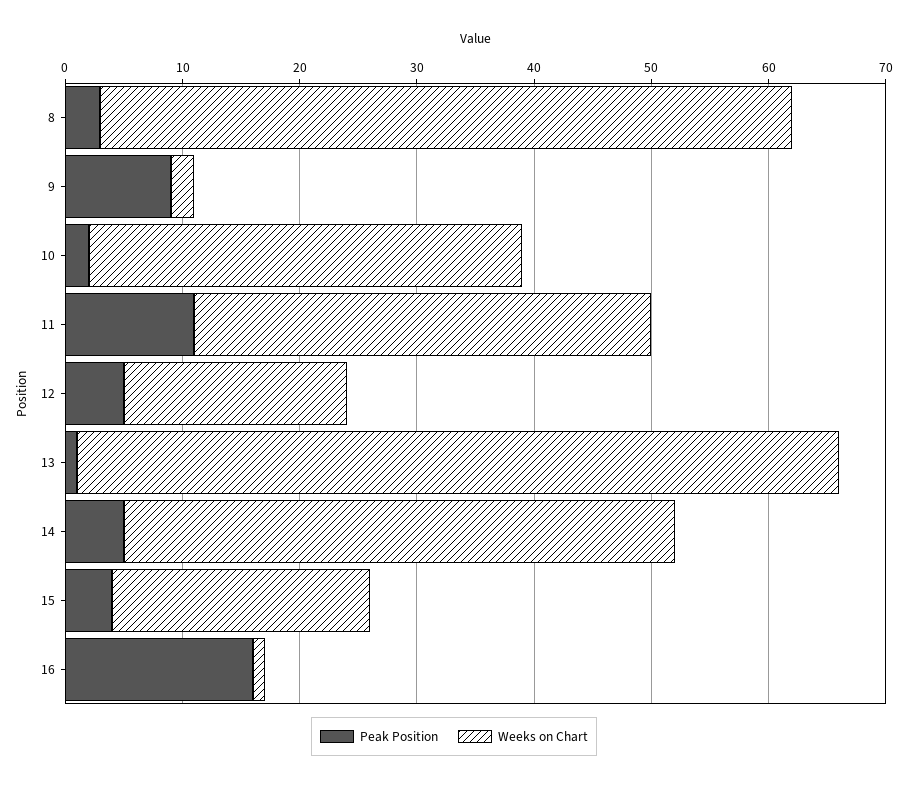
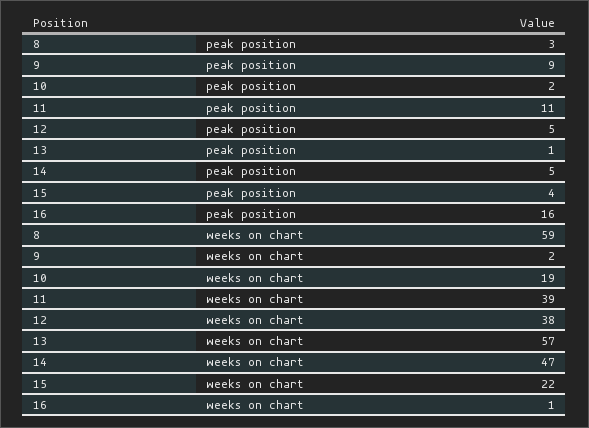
Weeks on Chart, 10: 37 -> 19
Weeks on Chart, 12: 19 -> 38
Weeks on Chart, 13: 65 -> 57

